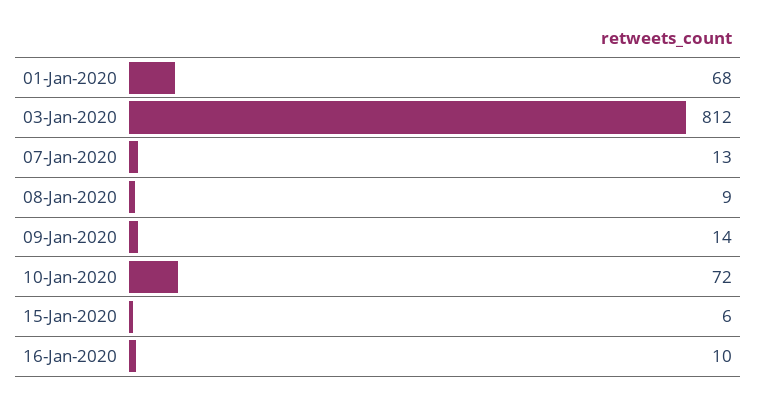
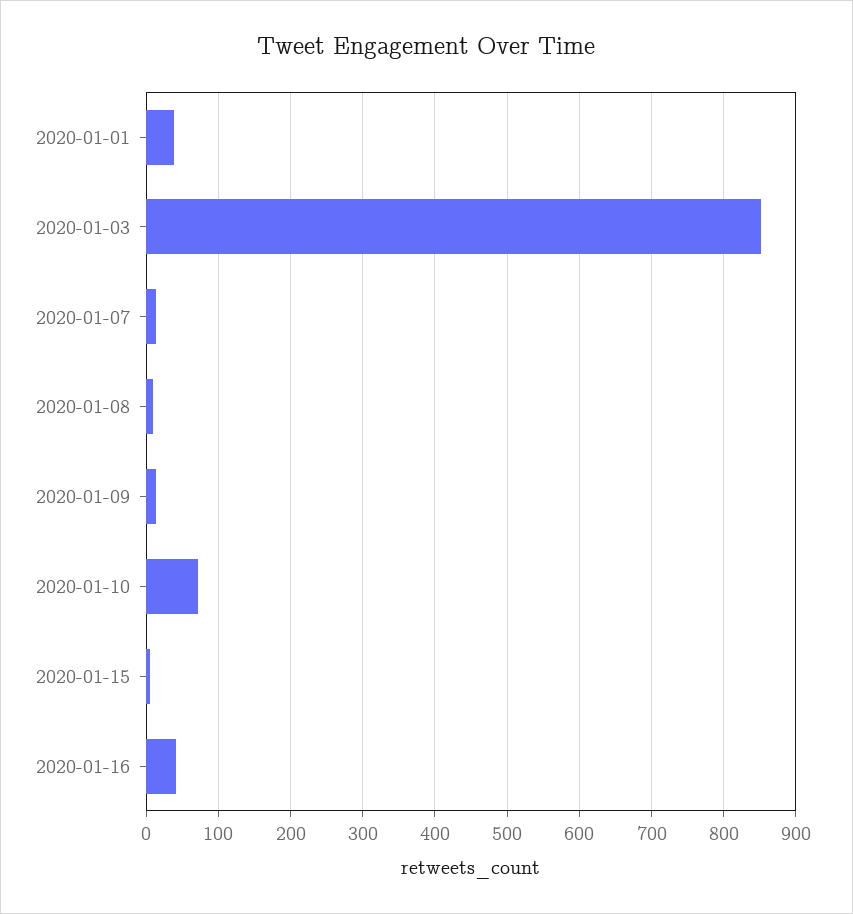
01-Jan-2020: 68 -> 40
03-Jan-2020: 812 -> 850
16-Jan-2020: 10 -> 40

